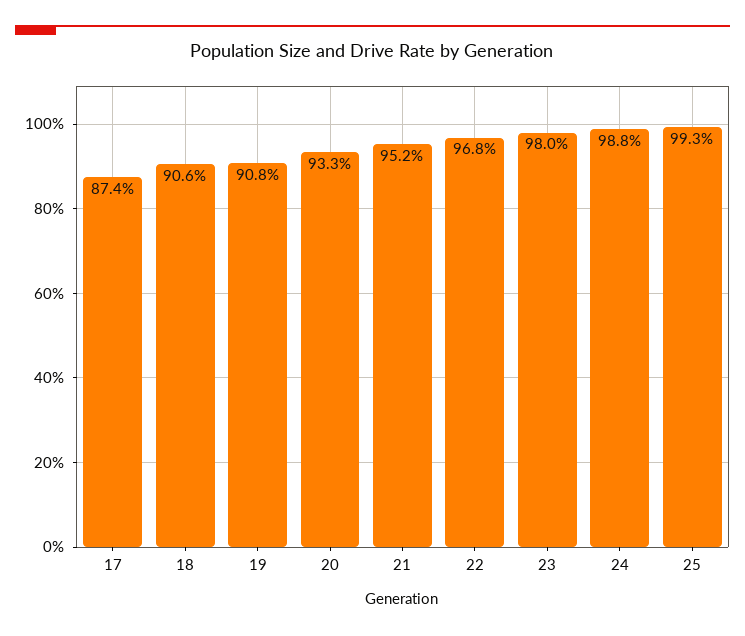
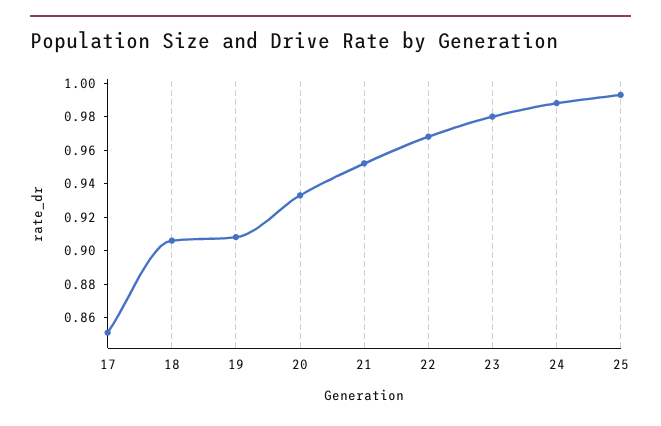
17: 0.874 -> 0.85

